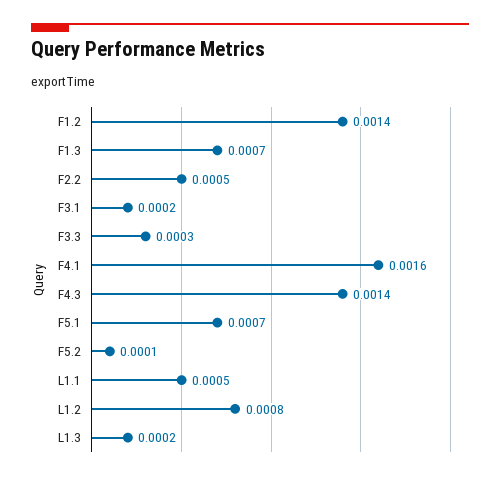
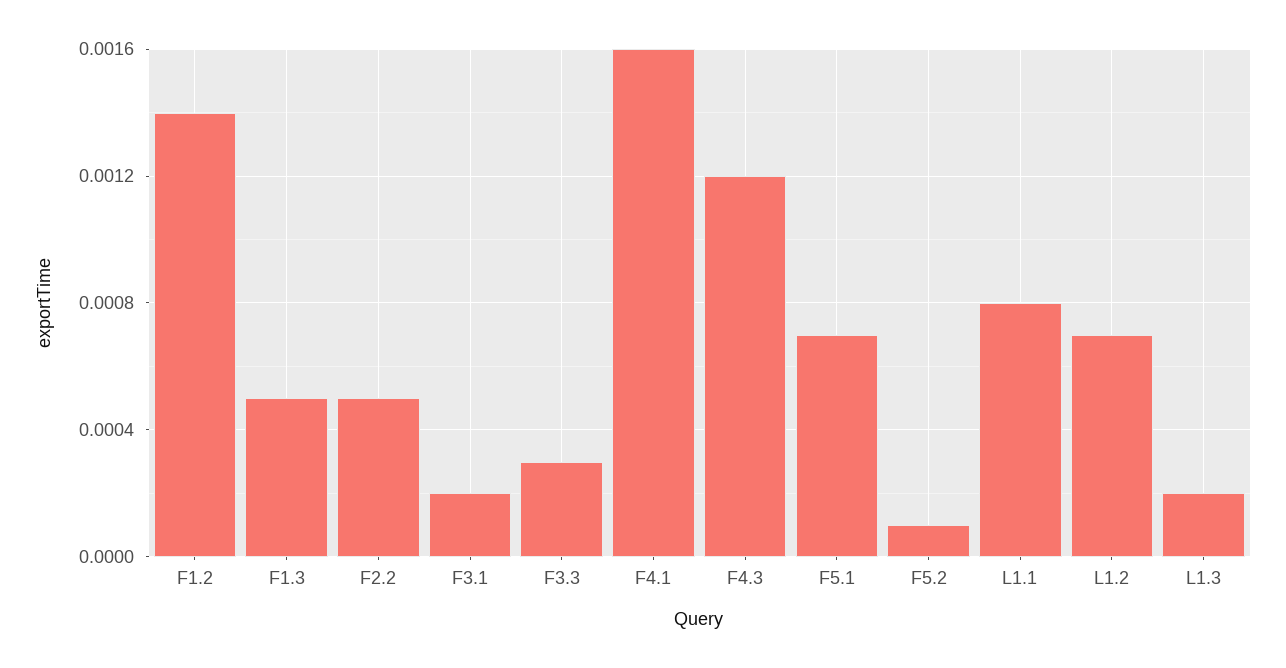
F1.3: 0.0007 -> 0.0005
F4.3: 0.0014 -> 0.0012
L1.1: 0.0005 -> 0.0008
L1.2: 0.0008 -> 0.0007

